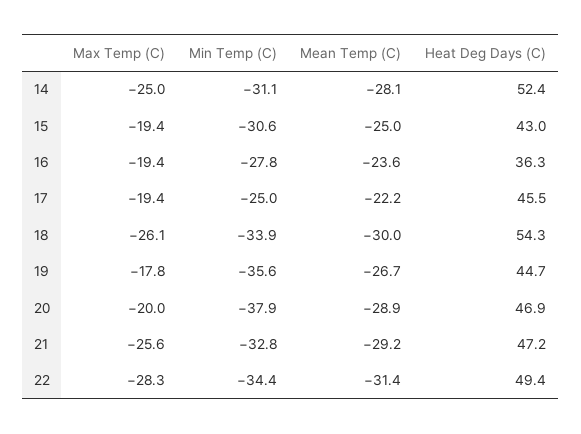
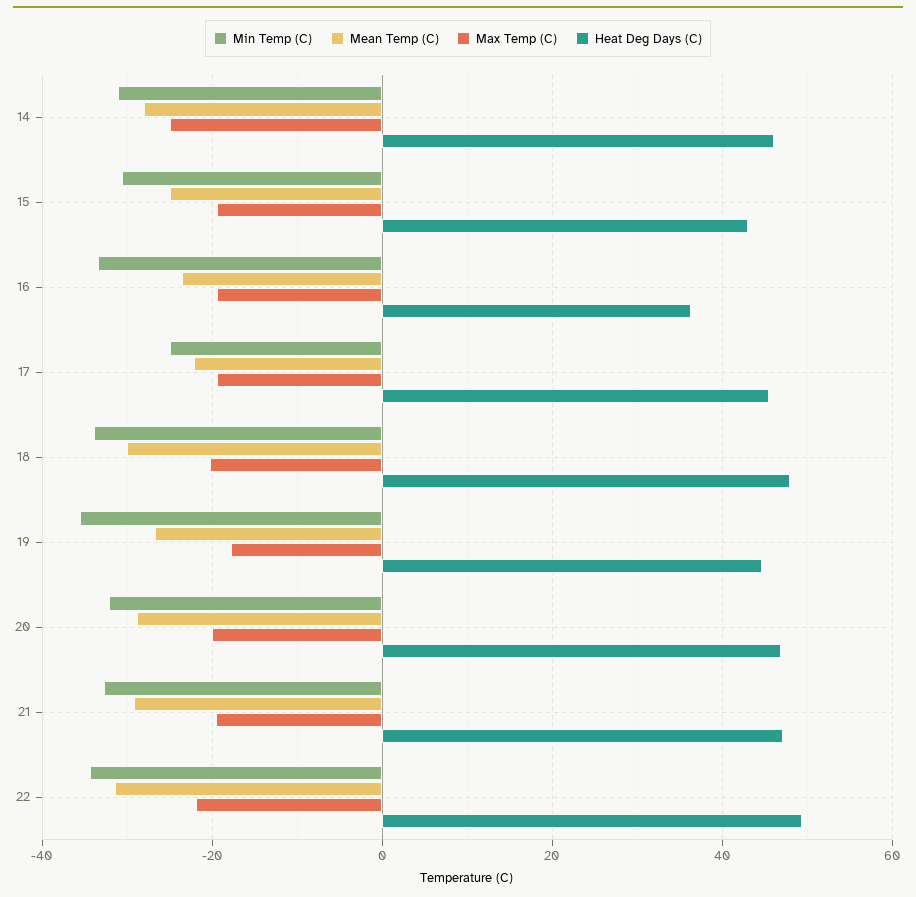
Heat Deg Days (C), 14: 52.4 -> 46
Min Temp (C), 16: -27.8 -> -34
Max Temp (C), 18: -26.1 -> -20
Heat Deg Days (C), 18: 54.3 -> 48
Min Temp (C), 20: -37.9 -> -32
Max Temp (C), 21: -25.6 -> -20
Max Temp (C), 22: -28.3 -> -22

